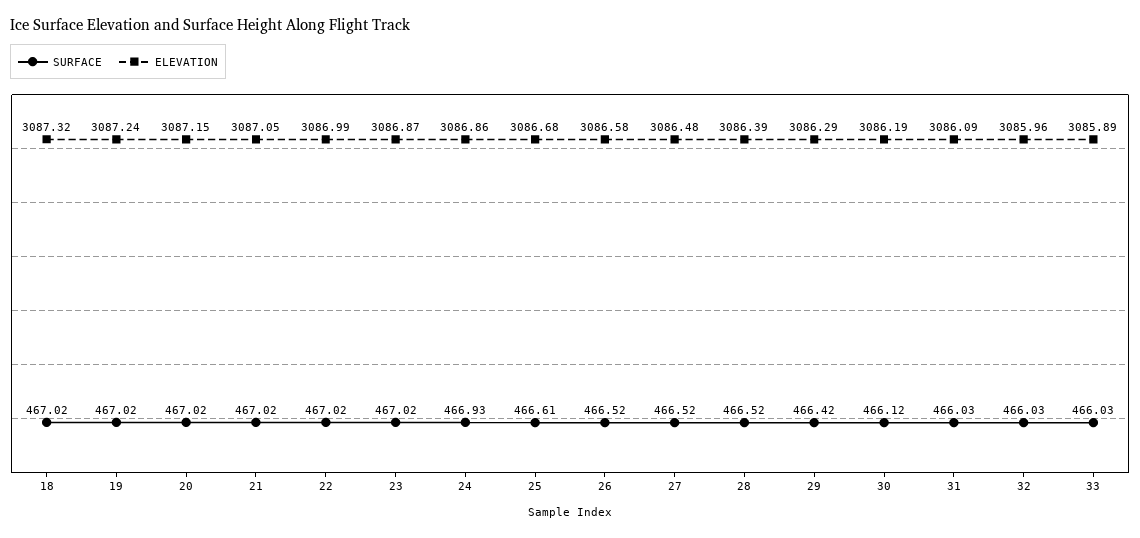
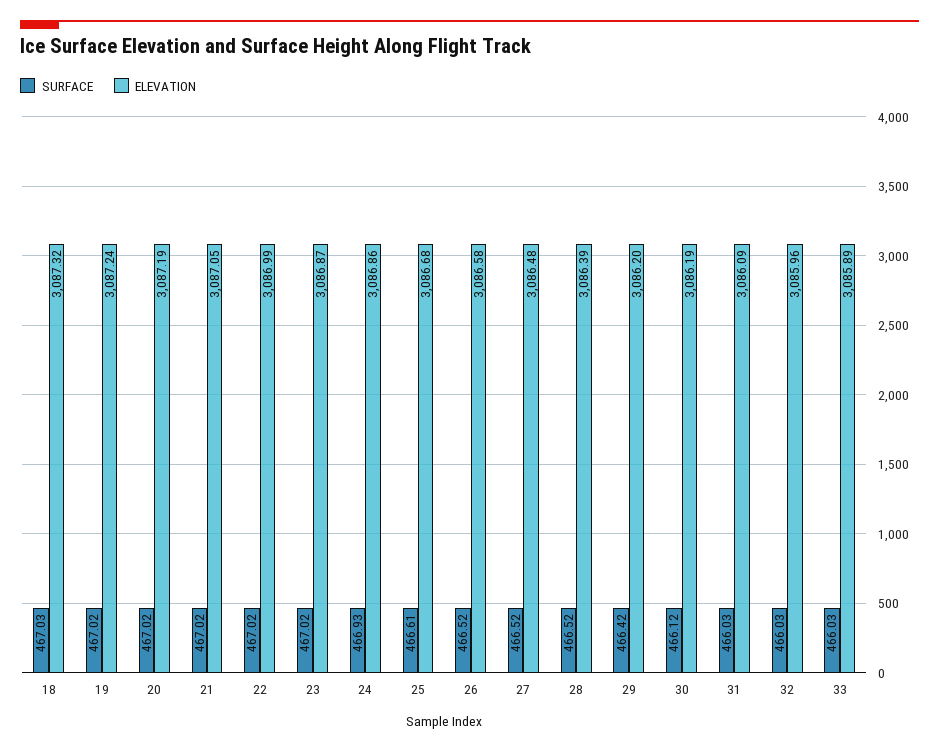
SURFACE, 18: 467.02 -> 467.03
ELEVATION, 20: 3087.15 -> 3087.19
ELEVATION, 29: 3086.29 -> 3086.2

